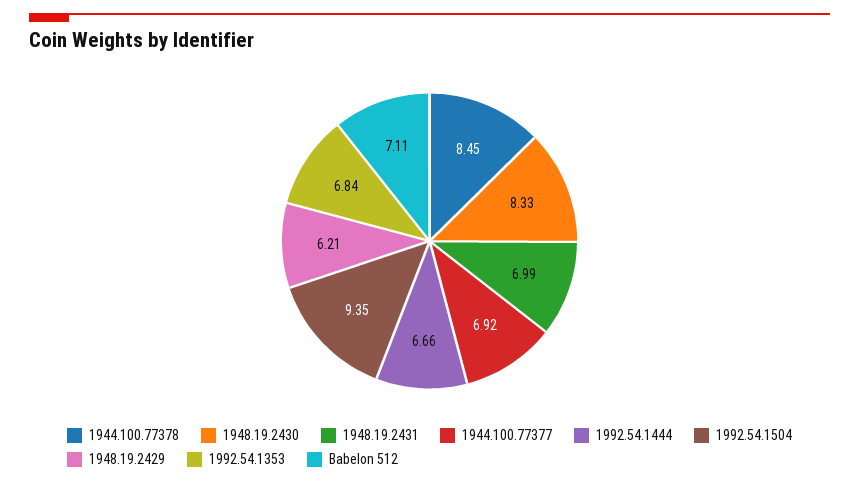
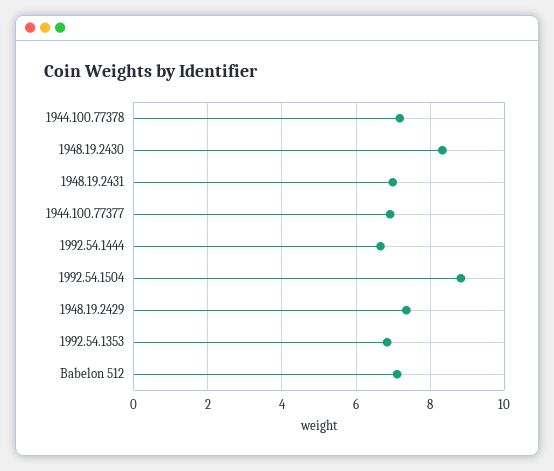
1944.100.77378: 8.45 -> 7.2
1992.54.1504: 9.35 -> 8.8
1948.19.2429: 6.21 -> 7.4

